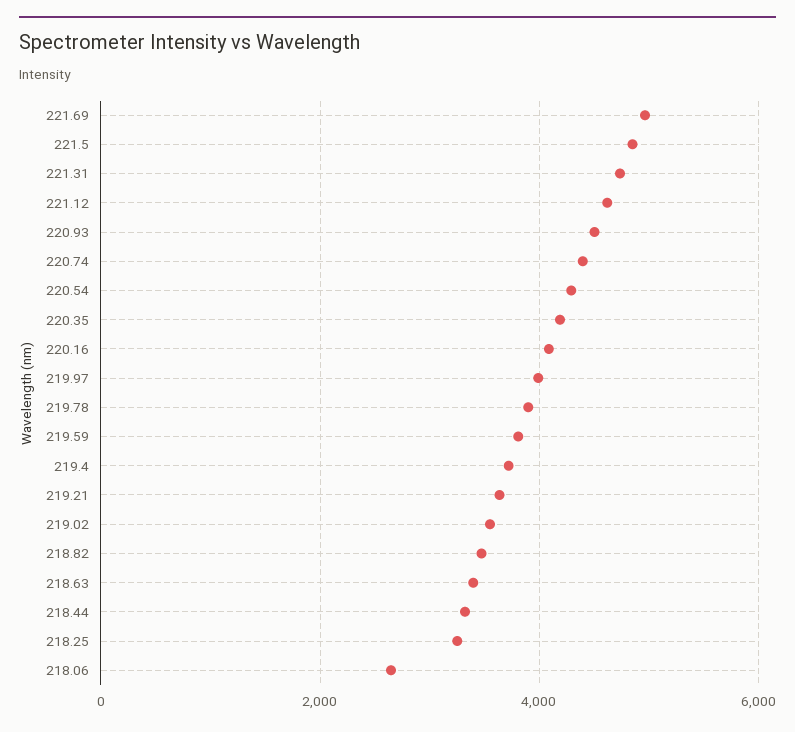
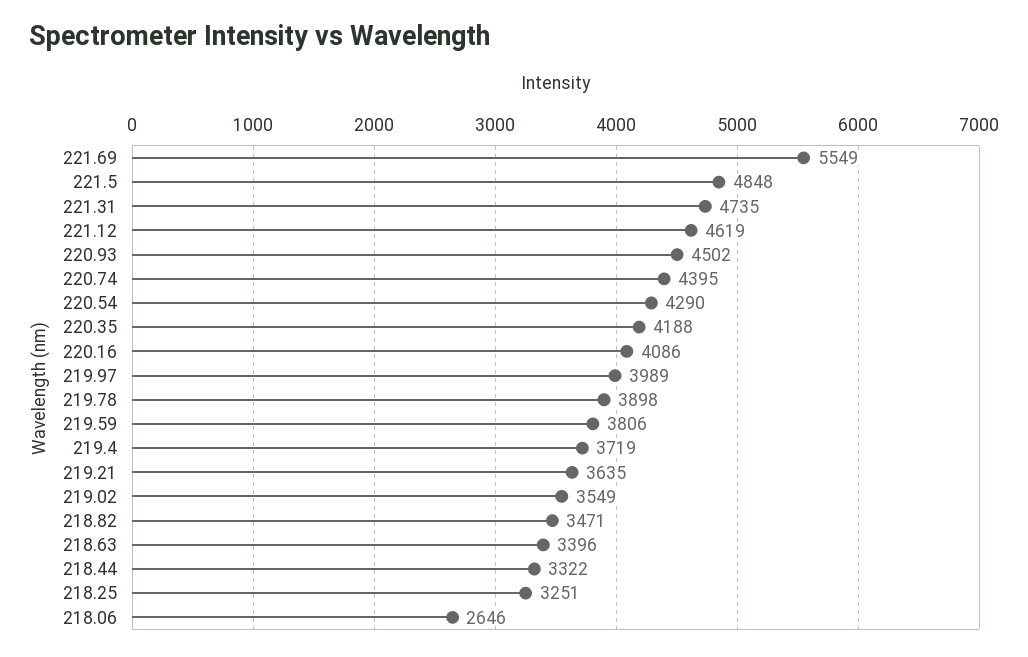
221.69: 5000 -> 5549

